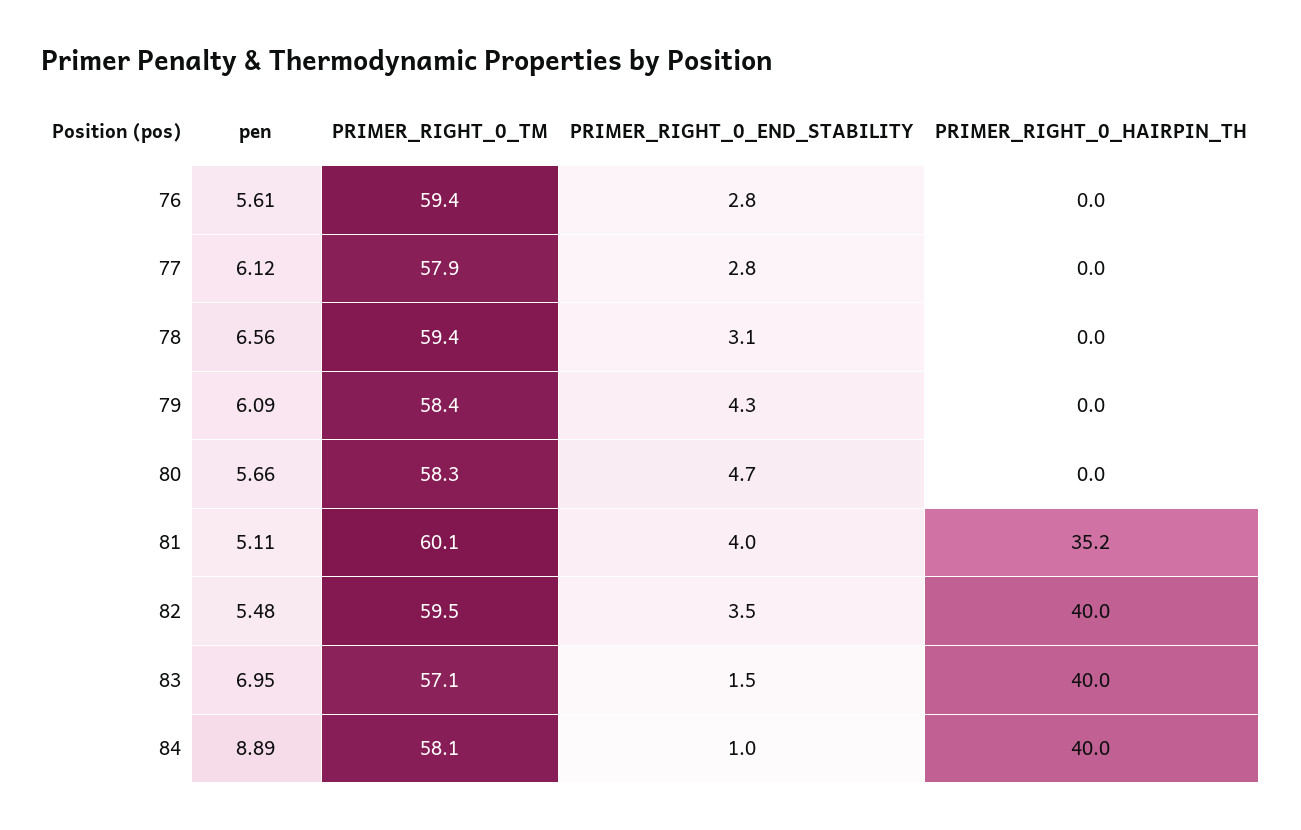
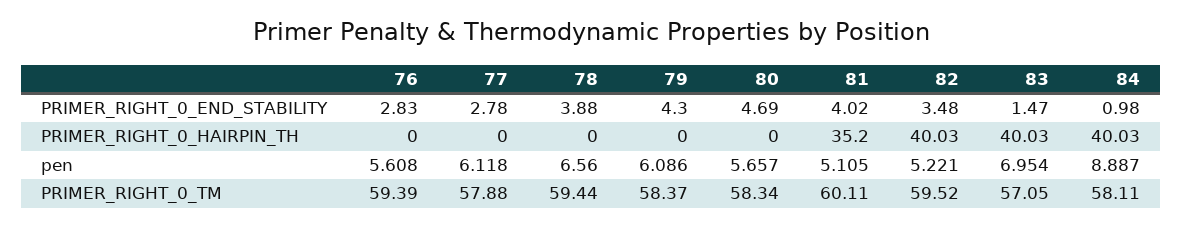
PRIMER_RIGHT_0_END_STABILITY, 78: 3.1 -> 3.88
pen, 82: 5.48 -> 5.221

